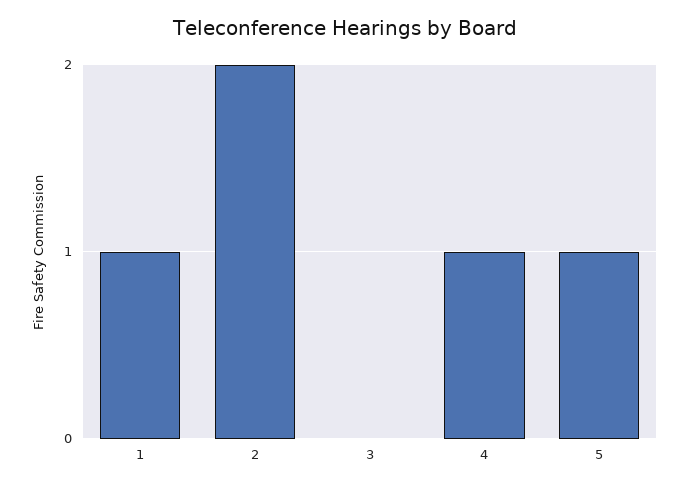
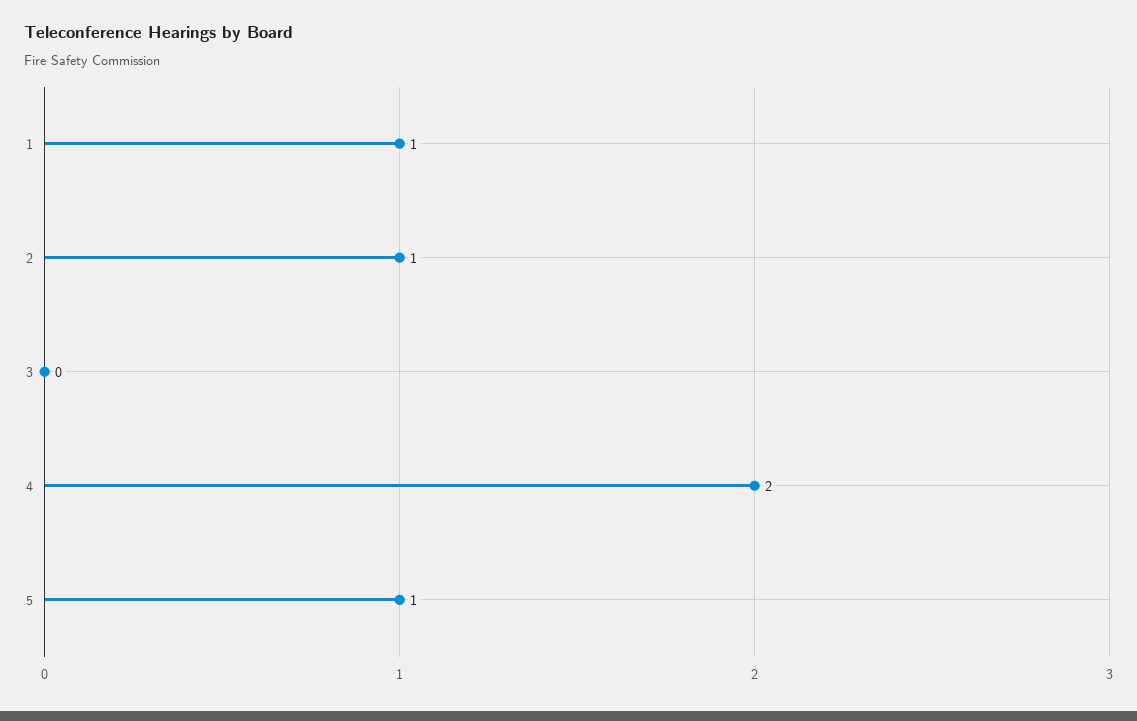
2: 2 -> 1
4: 1 -> 2

